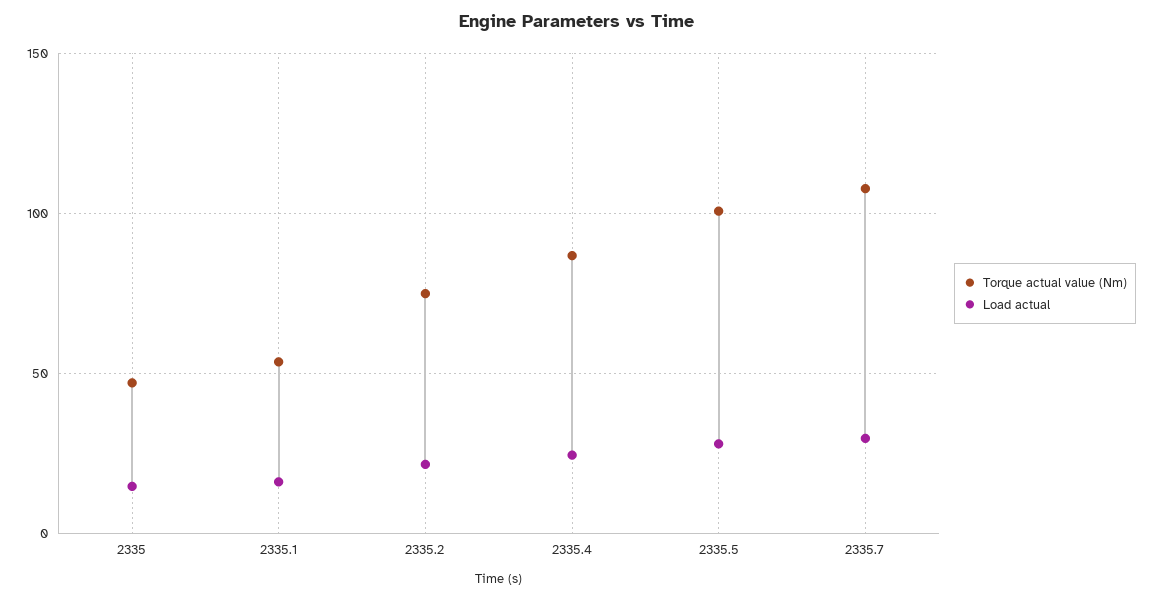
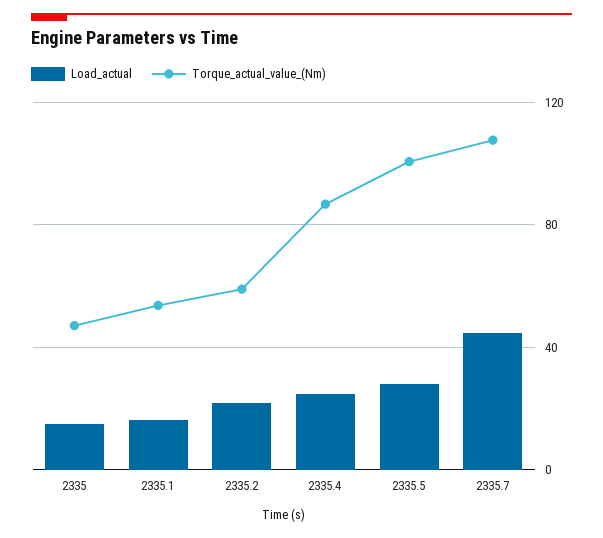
Torque actual value (Nm), 2335.2: 75 -> 60
Load actual, 2335.7: 30 -> 45

